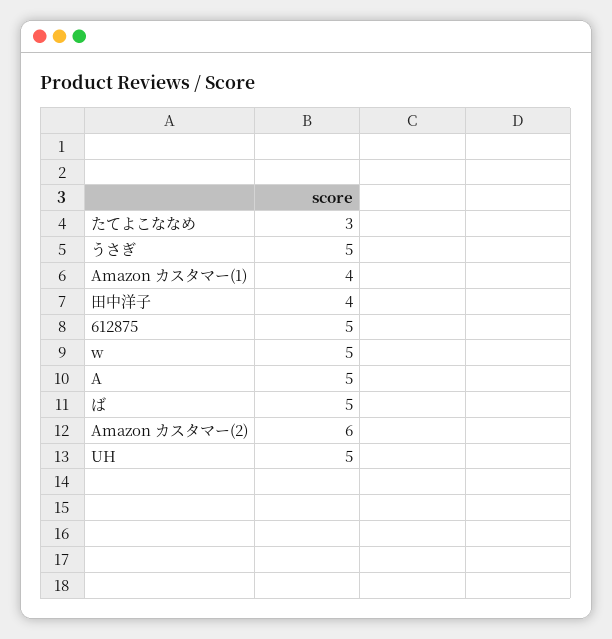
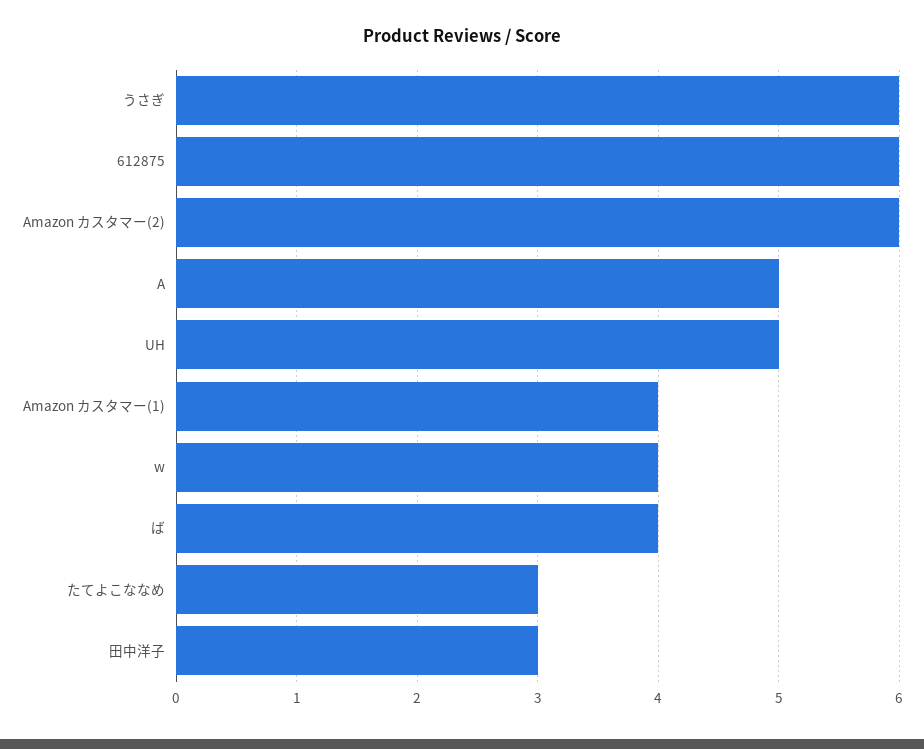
うさぎ: 5 -> 6
田中洋子: 4 -> 3
612875: 5 -> 6
w: 5 -> 4
ば: 5 -> 4

